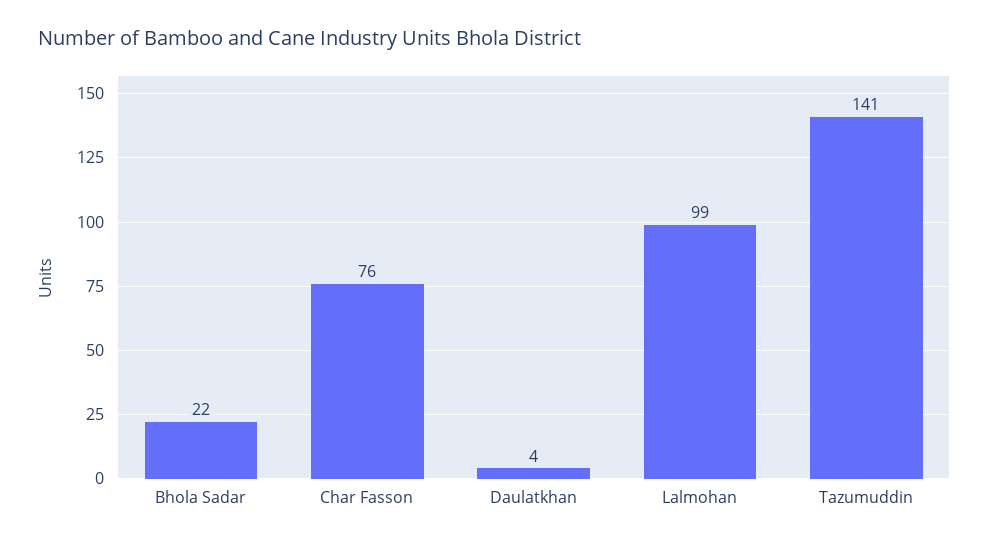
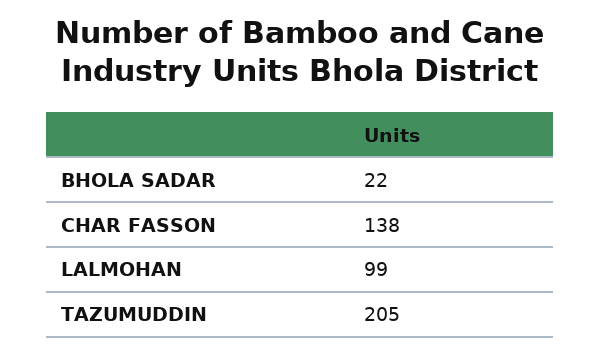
Char Fasson: 76 -> 138
Daulatkhan: 4 -> none
Tazumuddin: 141 -> 205

